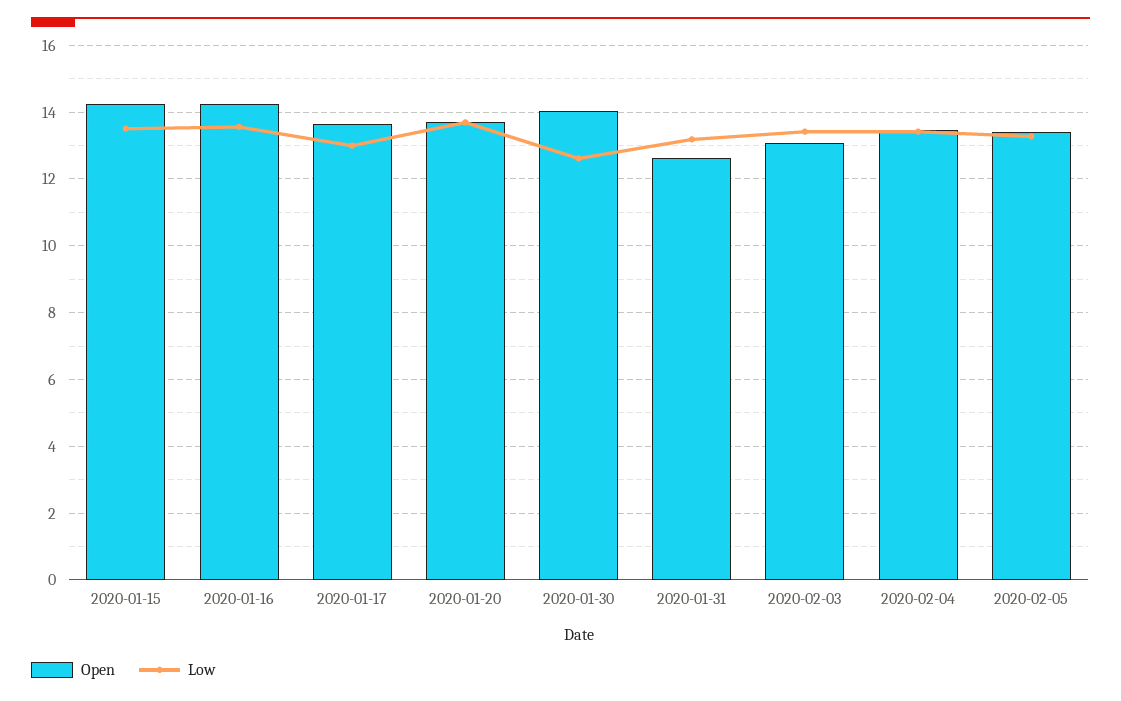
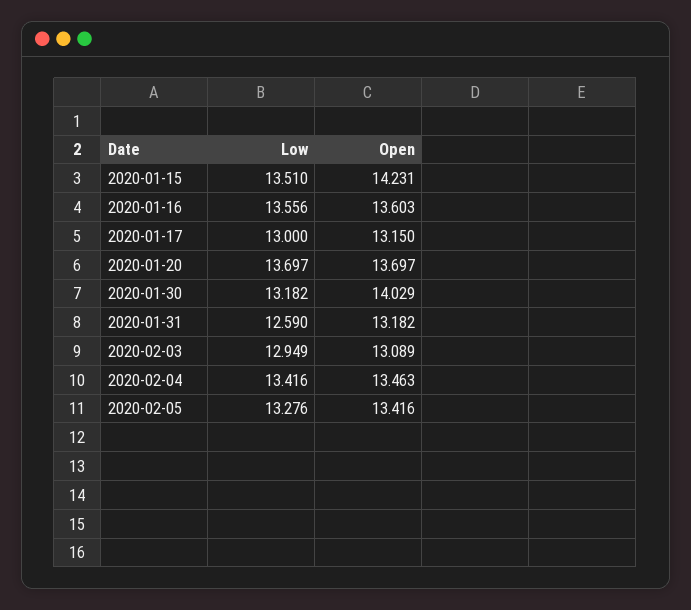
Open, 2020-01-16: 14.2 -> 13.603
Open, 2020-01-17: 13.6 -> 13.15
Low, 2020-01-30: 12.6 -> 13.182
Open, 2020-01-31: 12.6 -> 13.182
Low, 2020-01-31: 13.2 -> 12.59
Low, 2020-02-03: 13.4 -> 12.949

